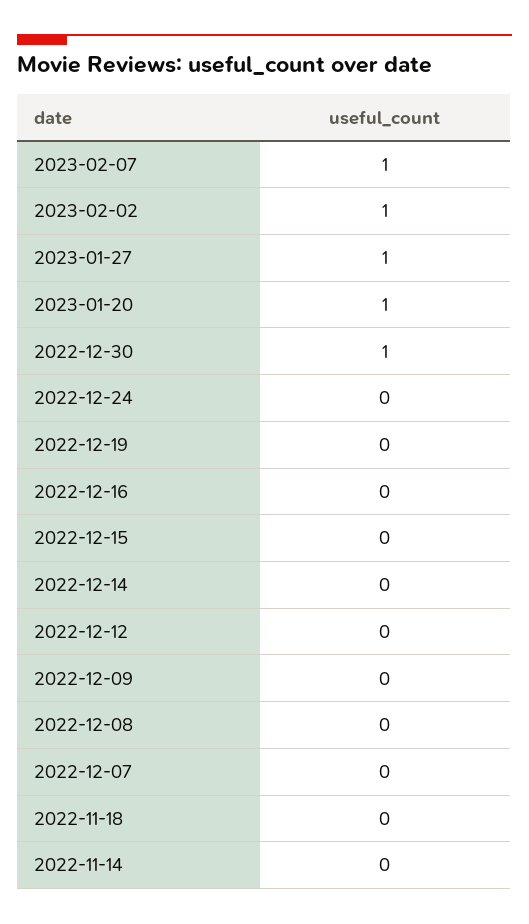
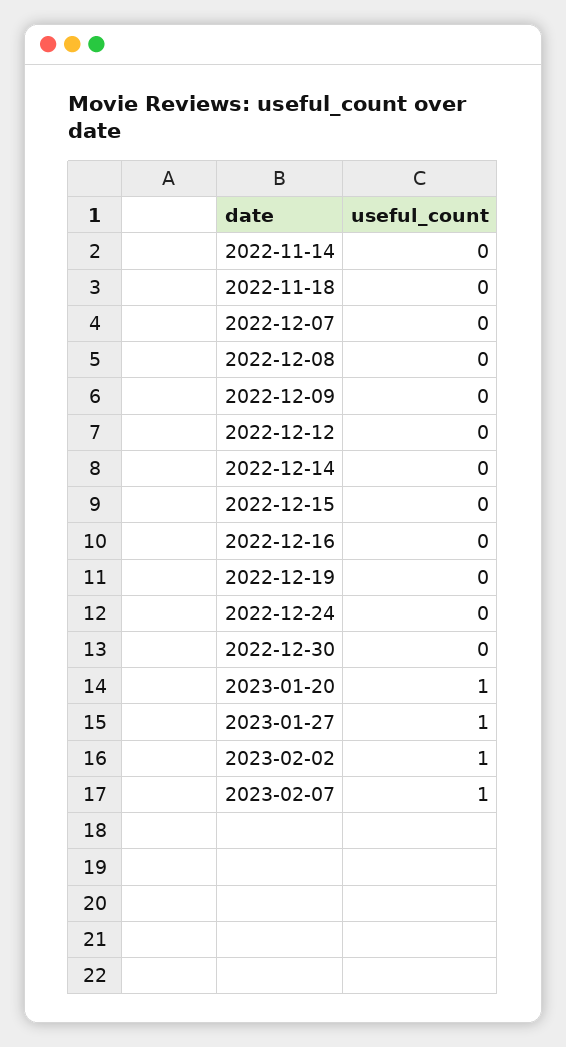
2022-12-30: 1 -> 0

